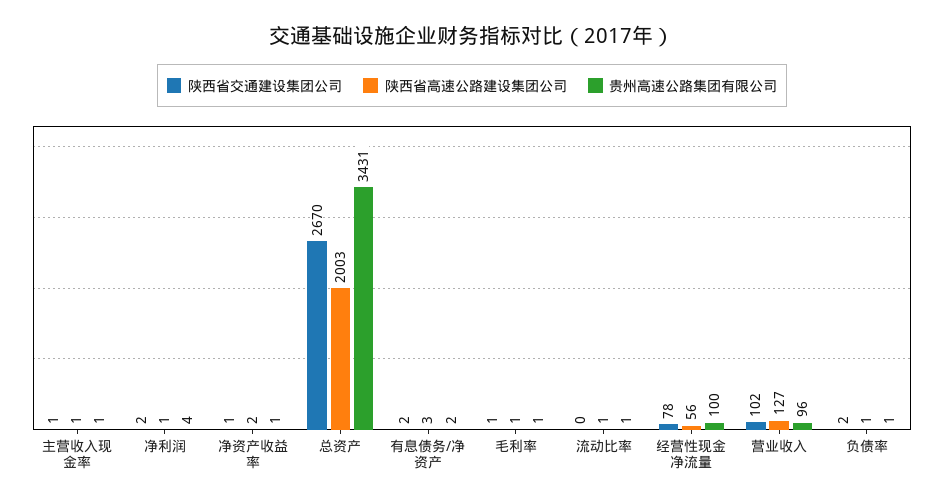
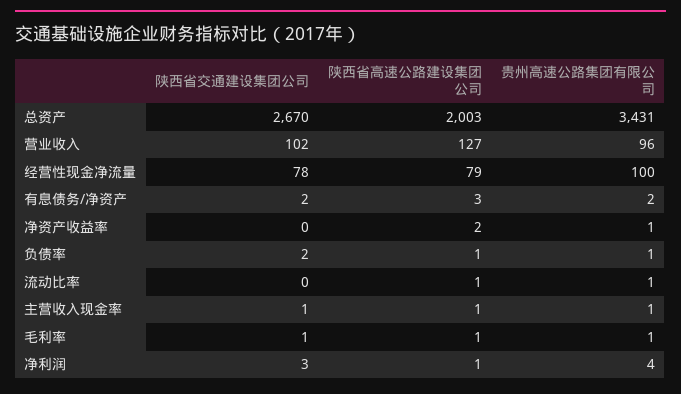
陕西省交通建设集团公司, 净利润: 2 -> 3
陕西省交通建设集团公司, 净资产收益率: 1 -> 0
陕西省高速公路建设集团公司, 经营性现金净流量: 56 -> 79

